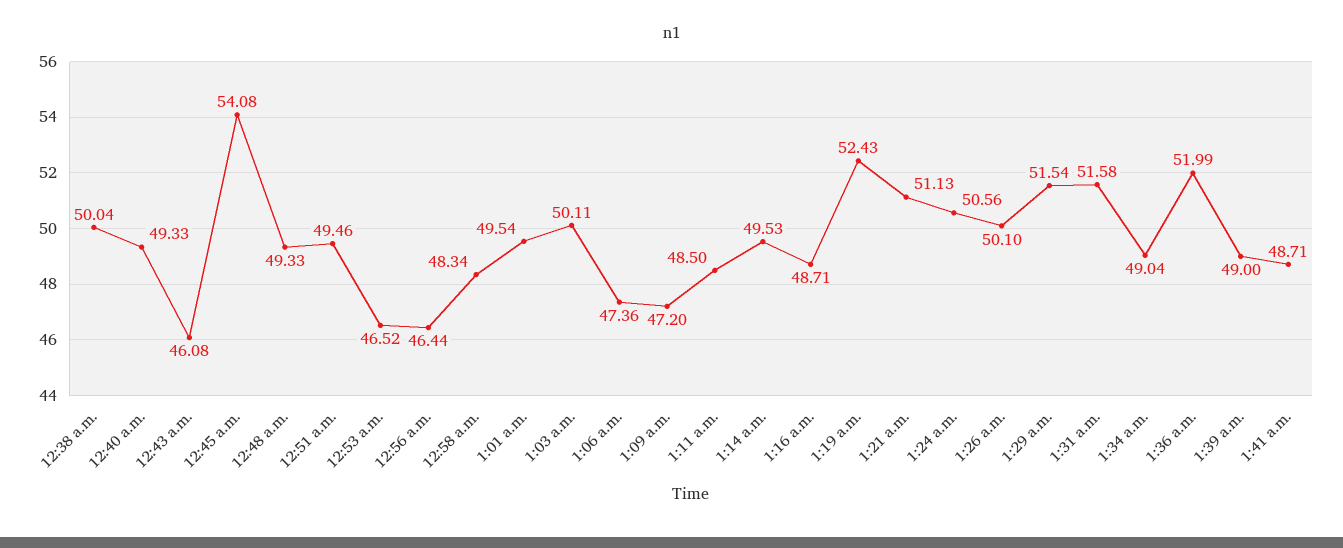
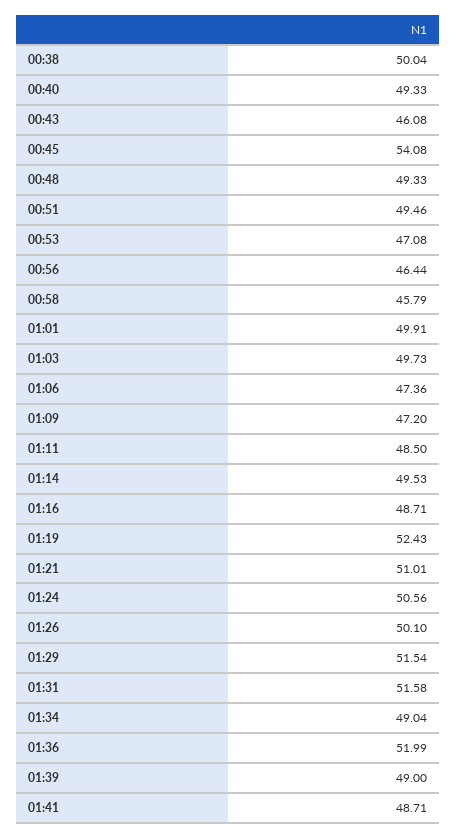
12:53 a.m.: 46.52 -> 47.08
12:58 a.m.: 48.34 -> 45.79
1:01 a.m.: 49.54 -> 49.91
1:03 a.m.: 50.11 -> 49.73
1:21 a.m.: 51.13 -> 51.01

